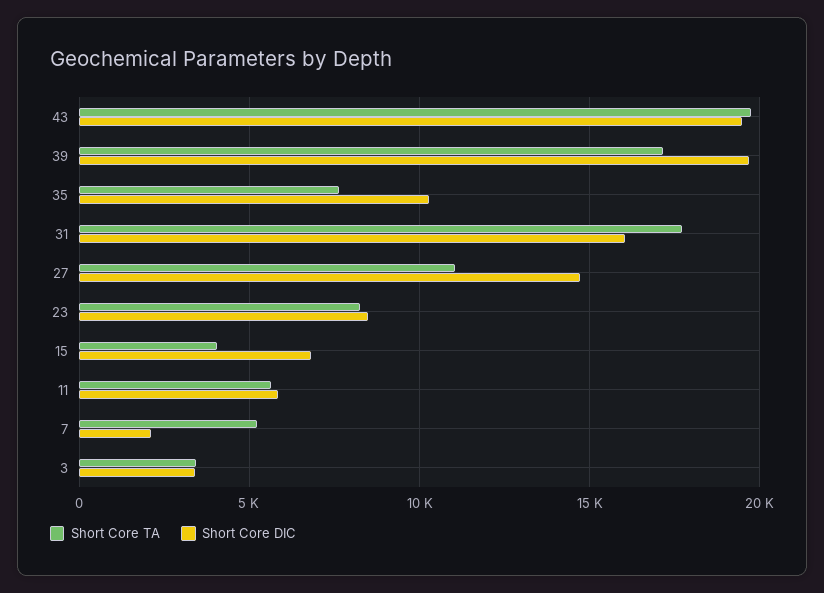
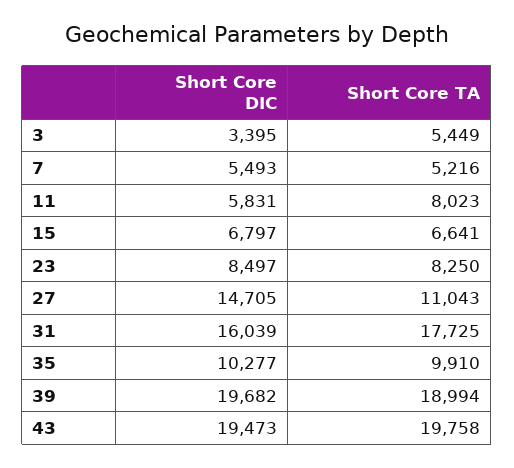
Short Core TA, 39: 17000 -> 18994
Short Core TA, 35: 7500 -> 9910
Short Core TA, 15: 4000 -> 6641
Short Core TA, 11: 5500 -> 8023
Short Core DIC, 7: 2000 -> 5493
Short Core TA, 3: 3500 -> 5449

